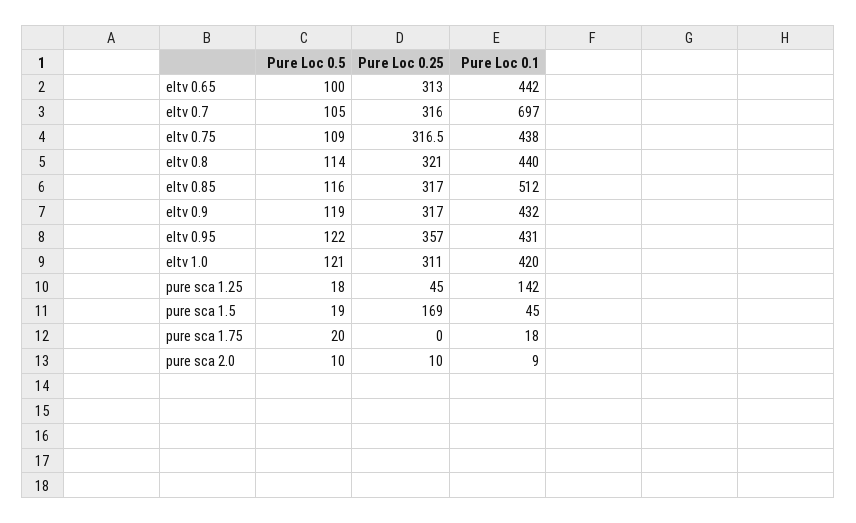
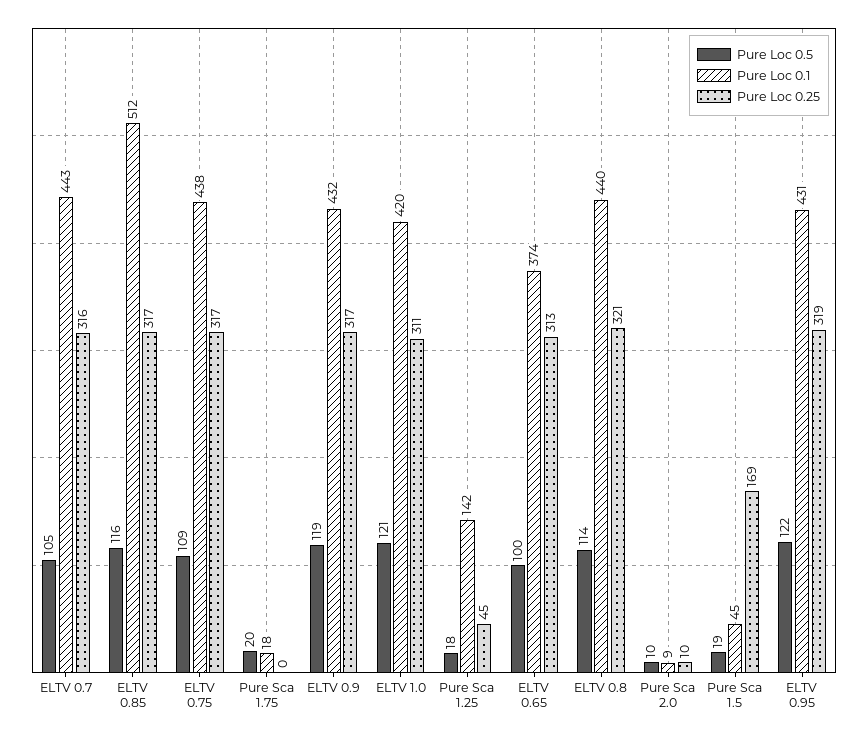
Pure Loc 0.1, eltv 0.65: 442 -> 374
Pure Loc 0.1, eltv 0.7: 697 -> 443
Pure Loc 0.25, eltv 0.95: 357 -> 319

